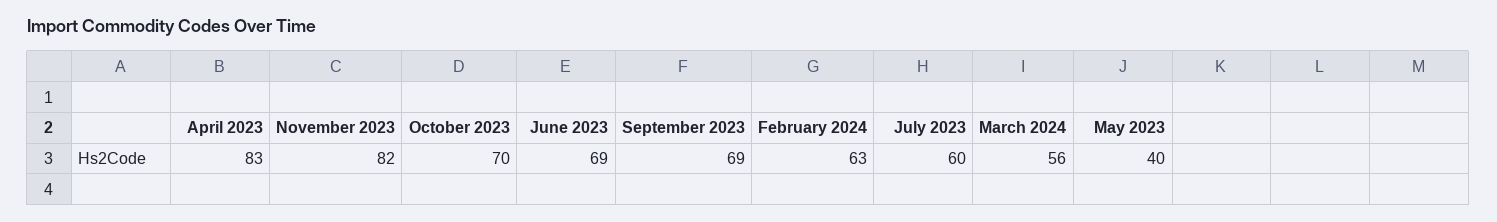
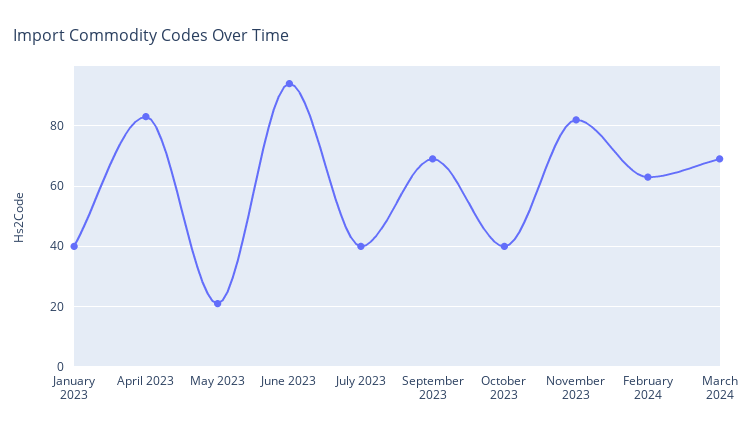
October 2023: 70 -> 40
June 2023: 69 -> 95
July 2023: 60 -> 40
March 2024: 56 -> 70
May 2023: 40 -> 20
January 2023: none -> 40

